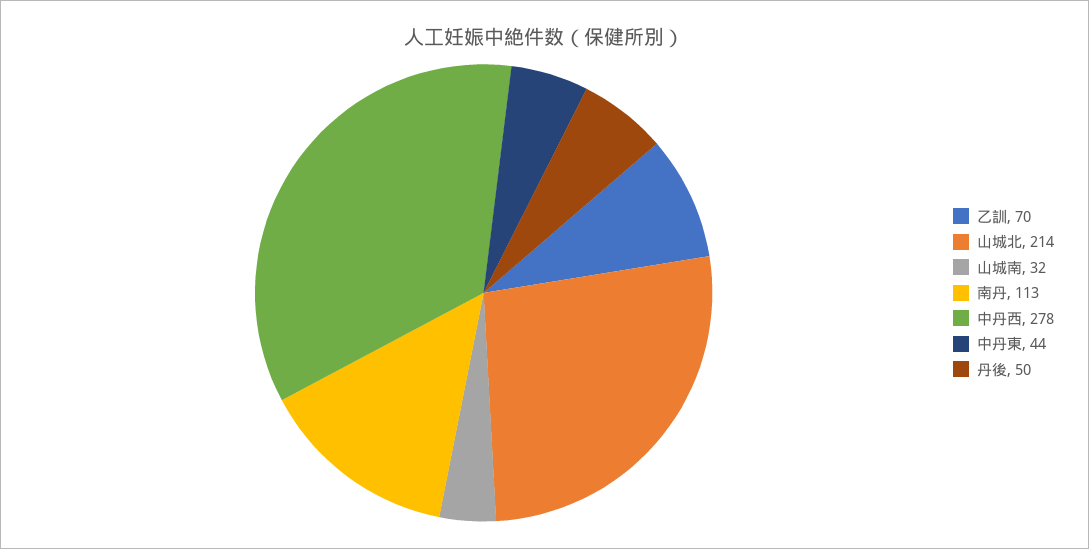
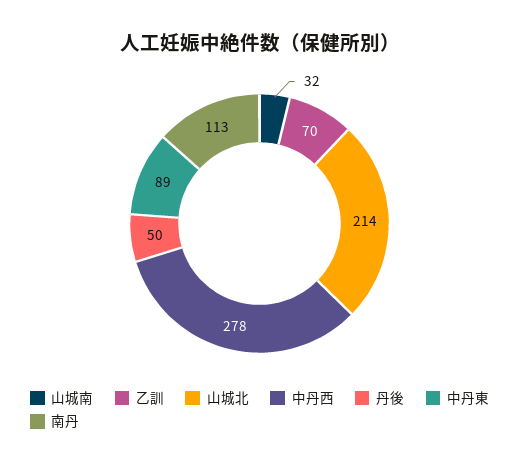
中丹東: 44 -> 89

